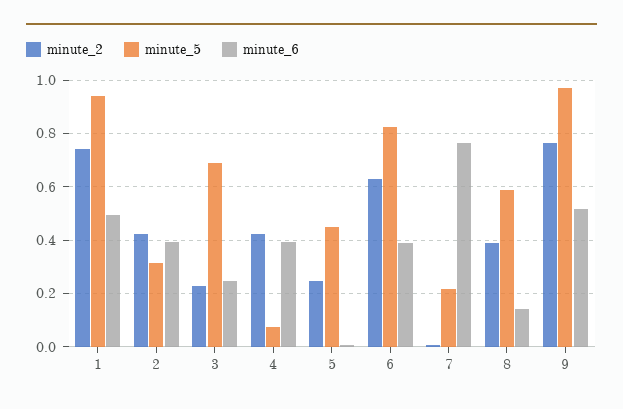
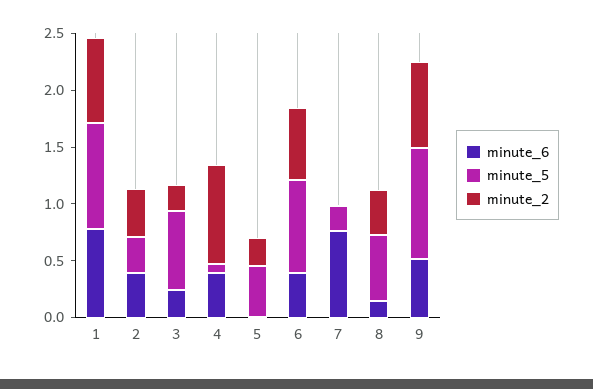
minute_6, 1: 0.5 -> 0.8
minute_2, 4: 0.425 -> 0.9

